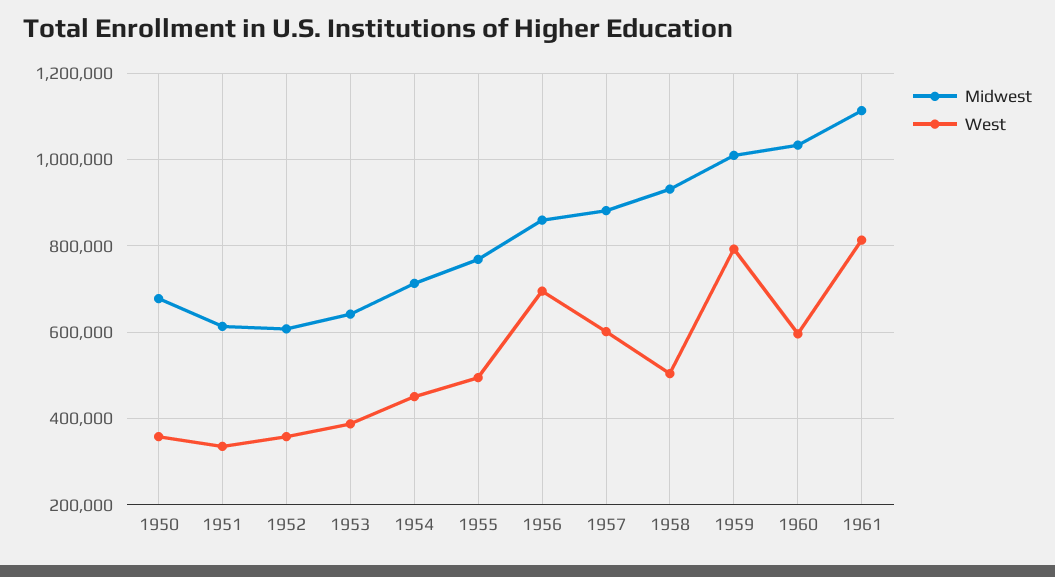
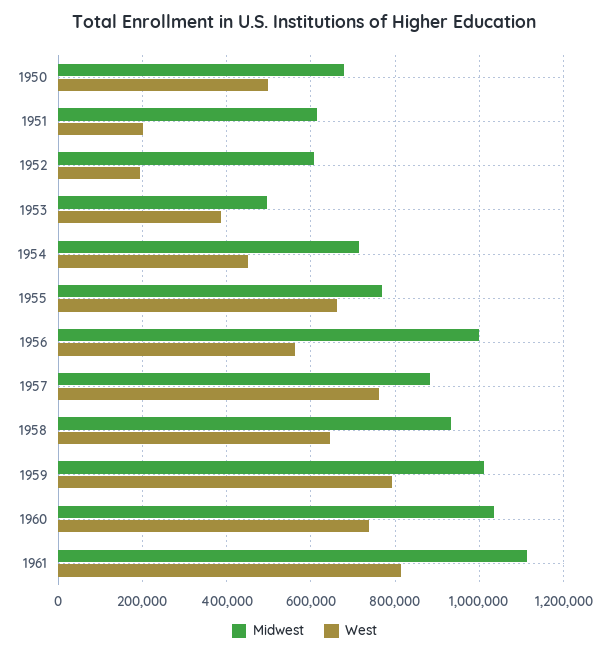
West, 1950: 360000 -> 500000
West, 1951: 340000 -> 200000
West, 1952: 360000 -> 200000
Midwest, 1953: 640000 -> 500000
West, 1955: 500000 -> 660000
Midwest, 1956: 860000 -> 1000000
West, 1956: 700000 -> 560000
West, 1957: 600000 -> 760000
West, 1958: 500000 -> 640000
West, 1960: 600000 -> 740000

